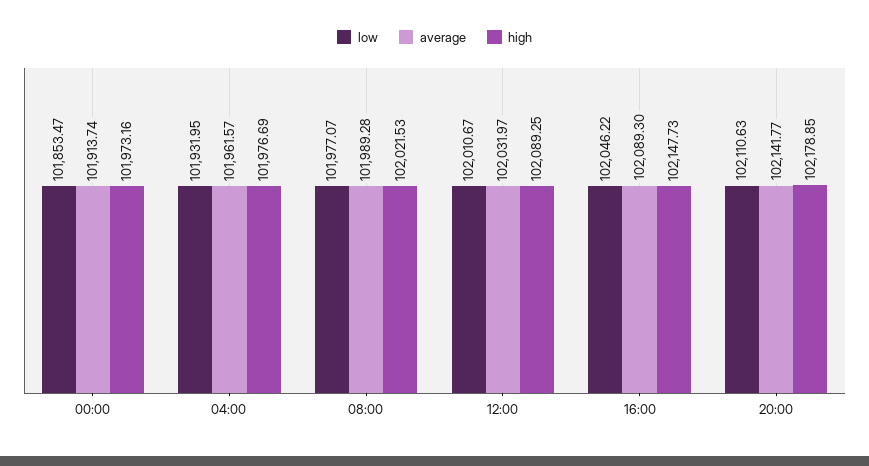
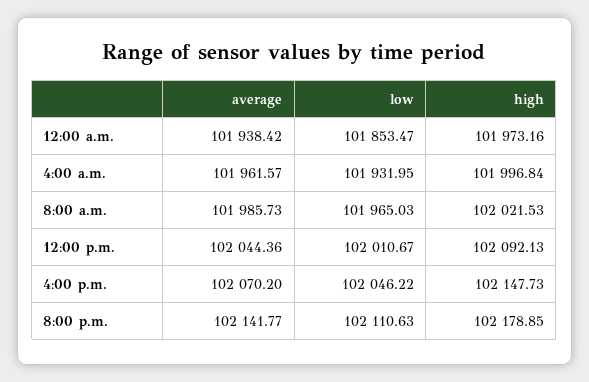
average, 00:00: 101913.74 -> 101938.42
high, 04:00: 101976.69 -> 101996.84
low, 08:00: 101977.07 -> 101965.03
average, 08:00: 101989.28 -> 101985.73
average, 12:00: 102031.97 -> 102044.36
high, 12:00: 102089.25 -> 102092.13
average, 16:00: 102089.3 -> 102070.2

